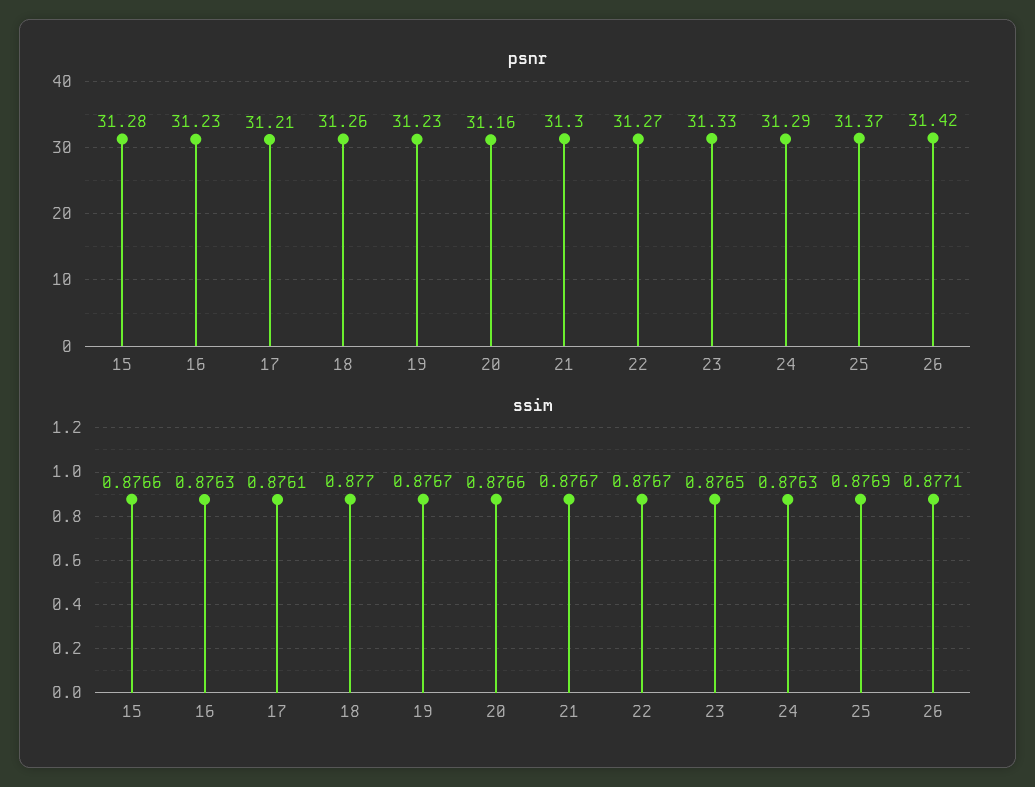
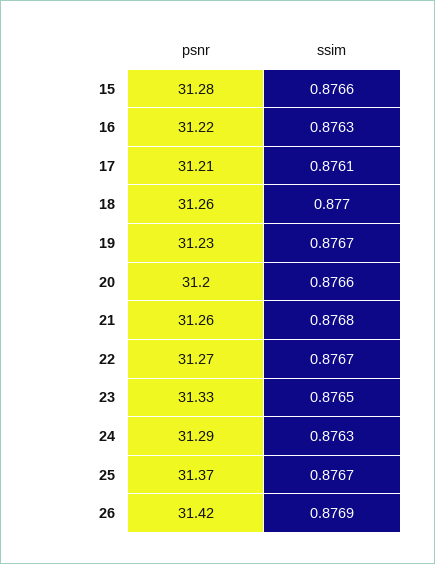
psnr, 16: 31.23 -> 31.22
psnr, 20: 31.16 -> 31.2
psnr, 21: 31.3 -> 31.26
ssim, 21: 0.8767 -> 0.8768
ssim, 25: 0.8769 -> 0.8767
ssim, 26: 0.8771 -> 0.8769

